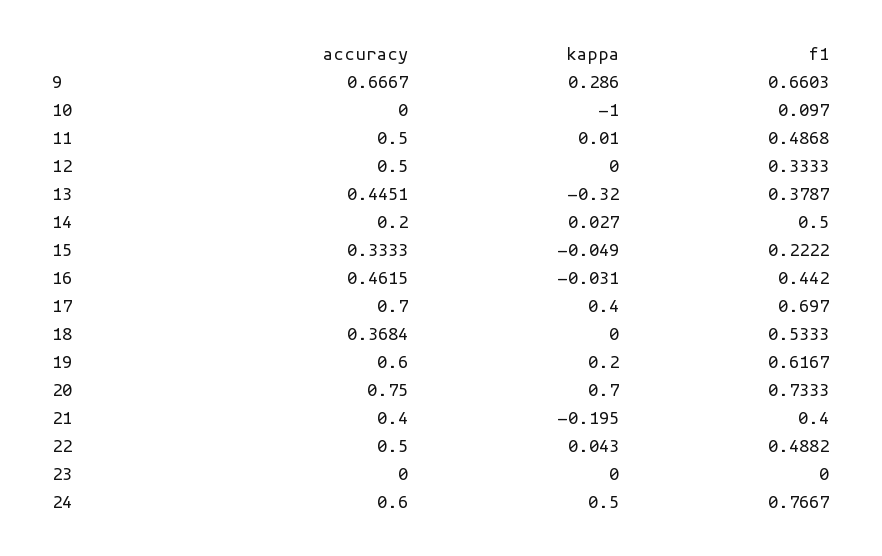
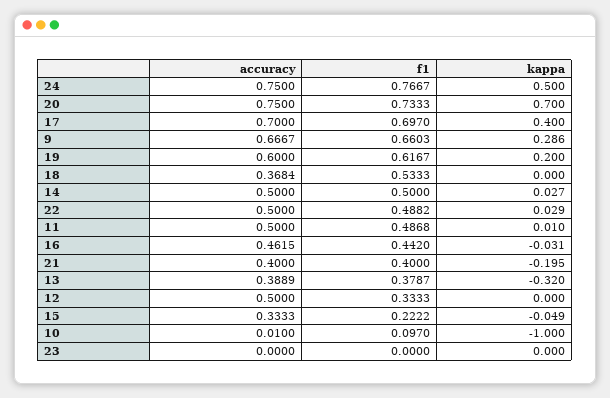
accuracy, 10: 0 -> 0.01
accuracy, 13: 0.4451 -> 0.3889
accuracy, 14: 0.2 -> 0.5
kappa, 22: 0.043 -> 0.029
accuracy, 24: 0.6 -> 0.75

